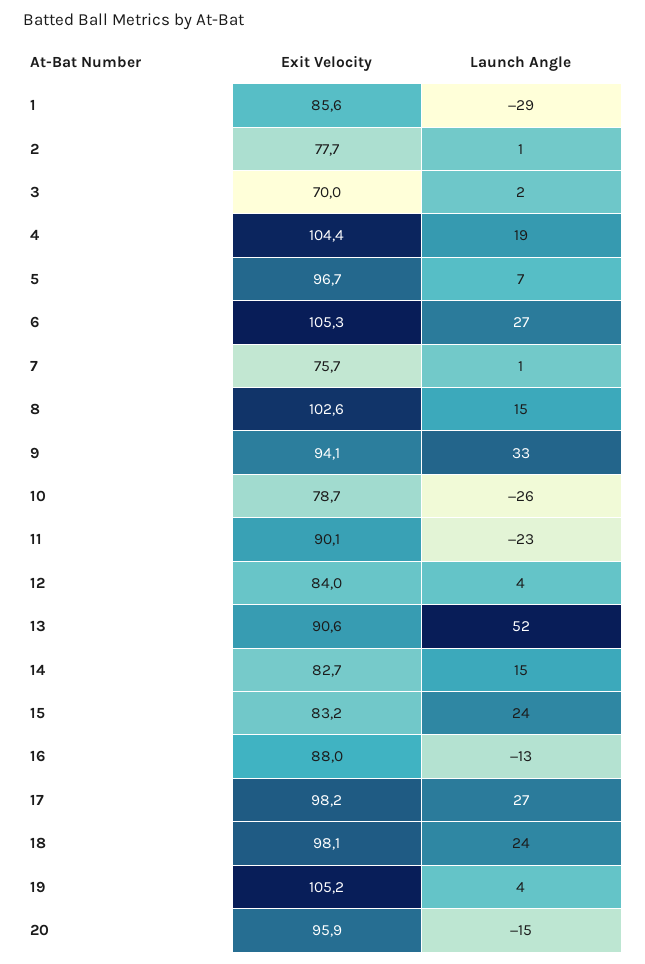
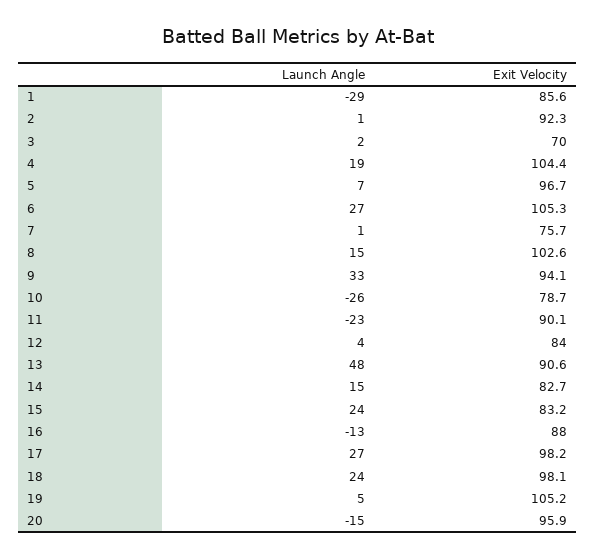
Exit Velocity, 2: 77.7 -> 92.3
Launch Angle, 13: 52 -> 48
Launch Angle, 19: 4 -> 5

